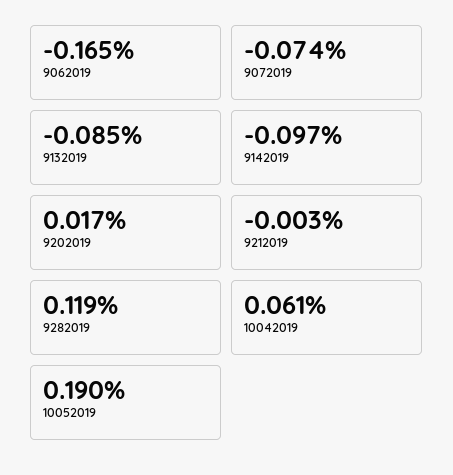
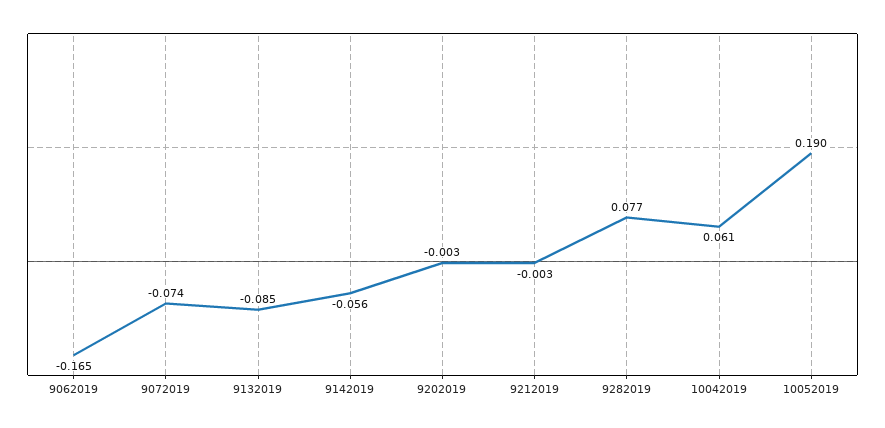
9142019: -0.097 -> -0.056
9202019: 0.017 -> -0.003
9282019: 0.119 -> 0.077

